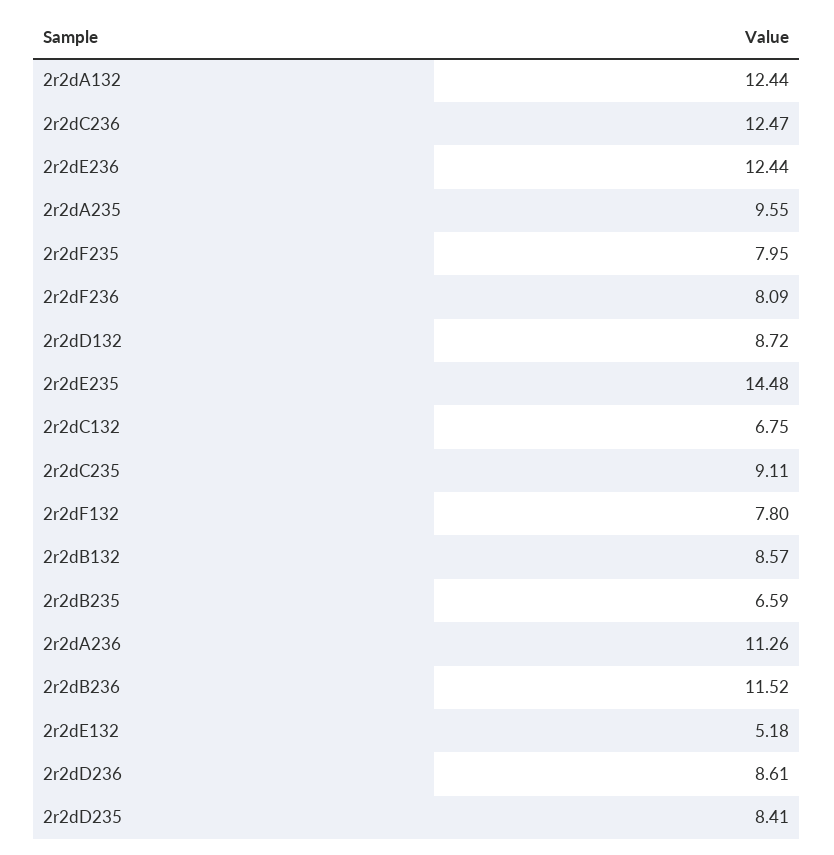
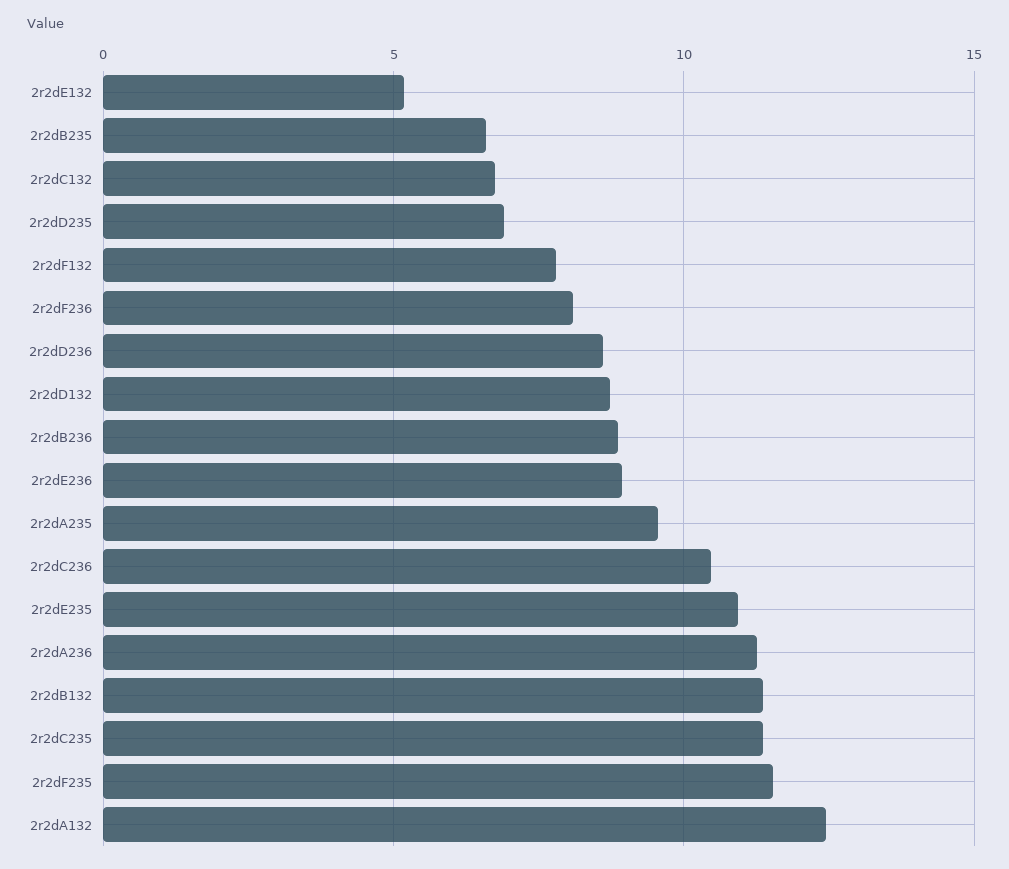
2r2dC236: 12.47 -> 10.5
2r2dE236: 12.44 -> 9
2r2dF235: 7.95 -> 11.5
2r2dE235: 14.48 -> 11
2r2dC235: 9.11 -> 11.5
2r2dB132: 8.57 -> 11.5
2r2dB236: 11.52 -> 9
2r2dD235: 8.41 -> 7

